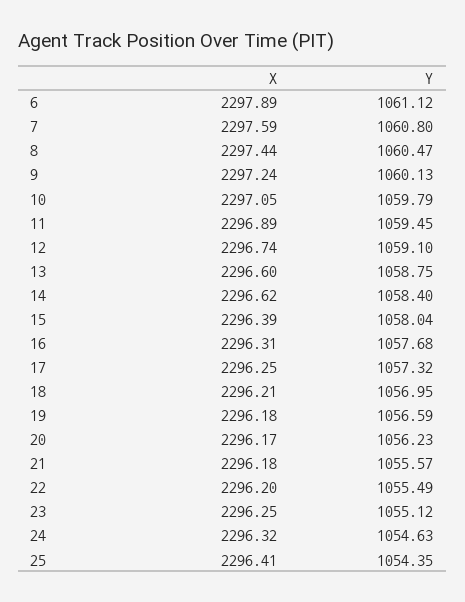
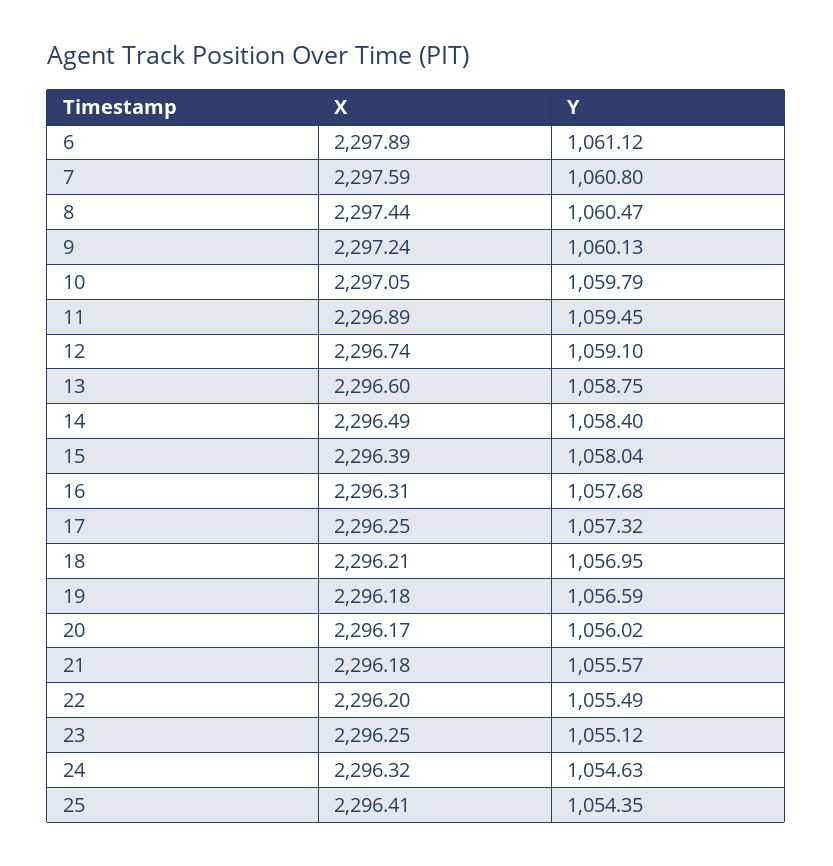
X, 14: 2296.62 -> 2296.49
Y, 20: 1056.23 -> 1056.02

